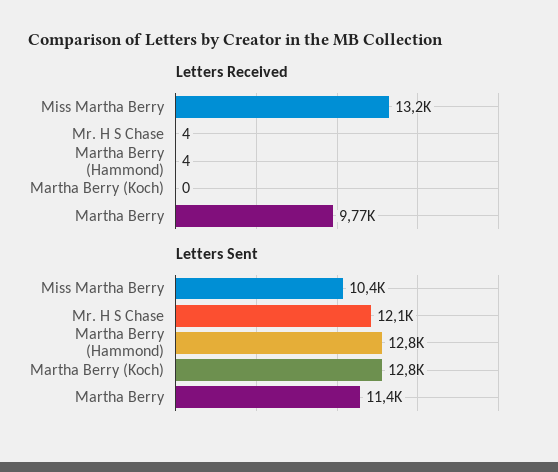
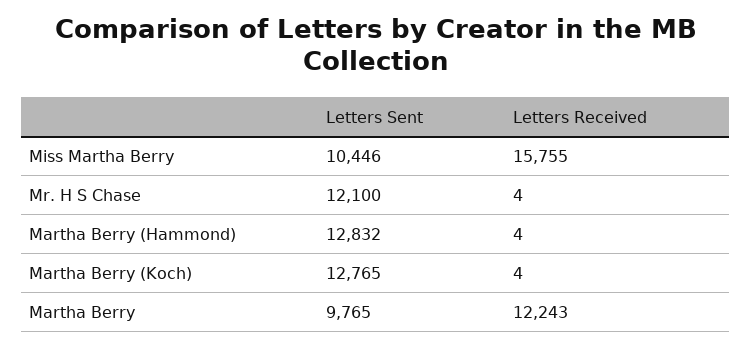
Letters Received, Miss Martha Berry: 13200 -> 15755
Letters Received, Martha Berry (Koch): 0 -> 4
Letters Received, Martha Berry: 9770 -> 12243
Letters Sent, Martha Berry: 11400 -> 9765

